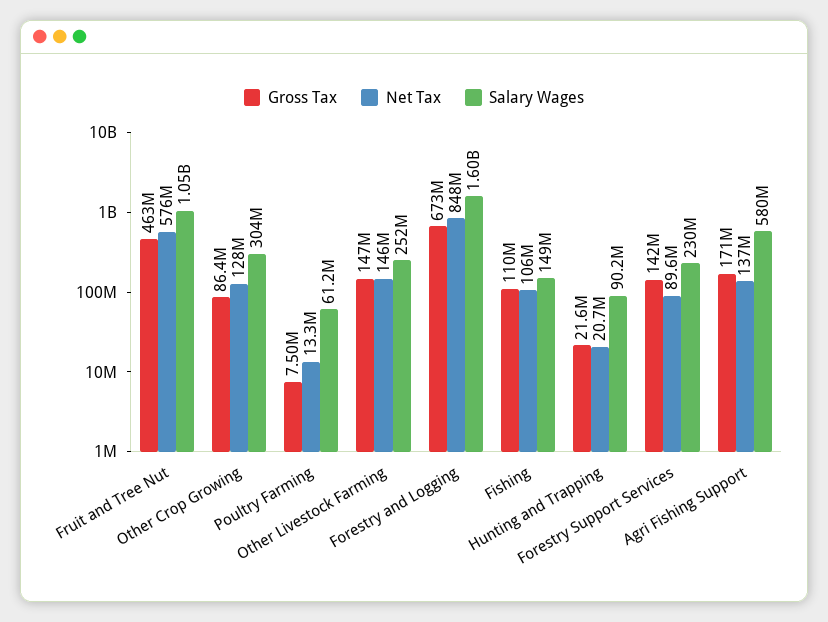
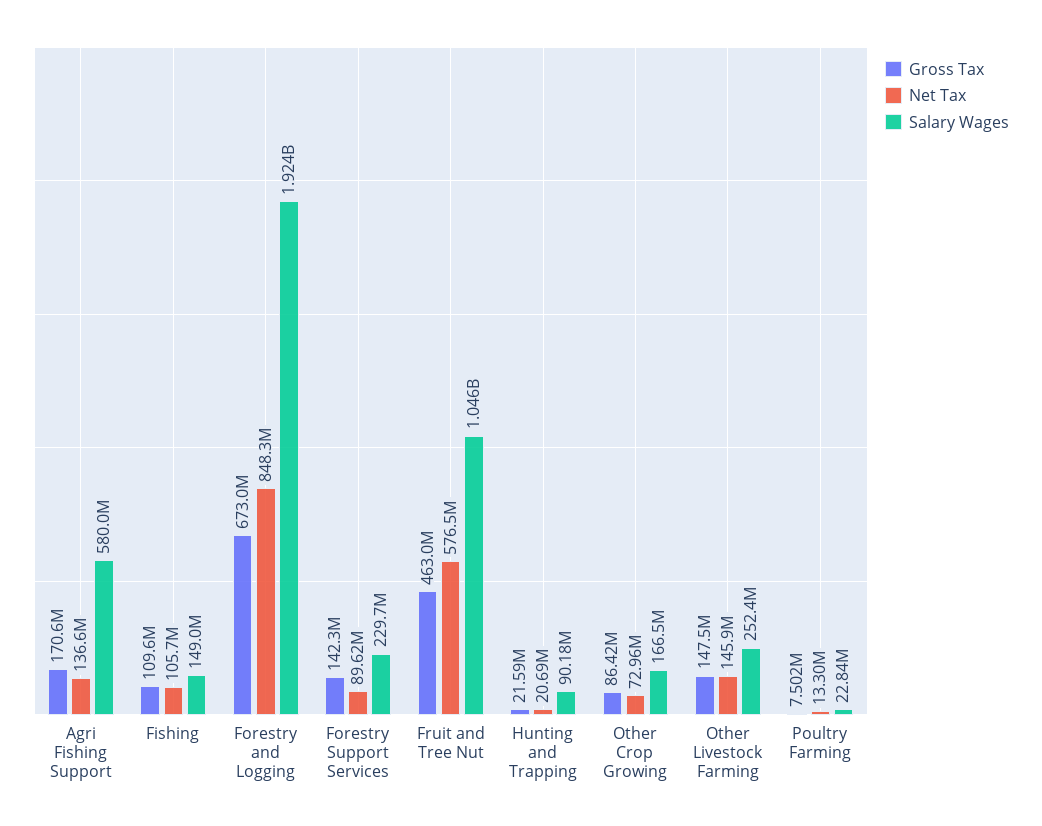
Net Tax, Other Crop Growing: 128000000 -> 72960000
Salary Wages, Other Crop Growing: 304000000 -> 166500000
Salary Wages, Poultry Farming: 61200000 -> 22840000
Salary Wages, Forestry and Logging: 1600000000 -> 1924000000

